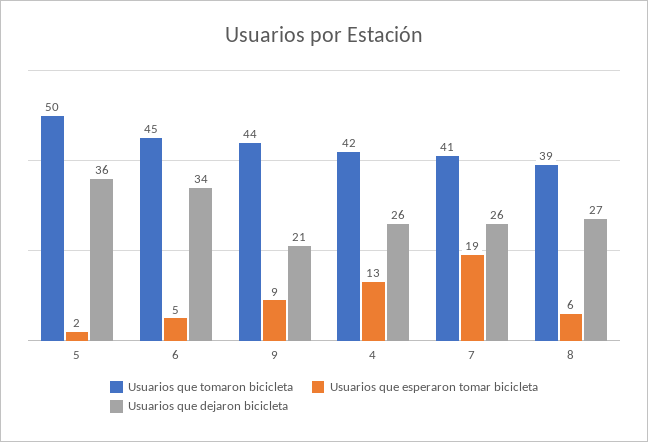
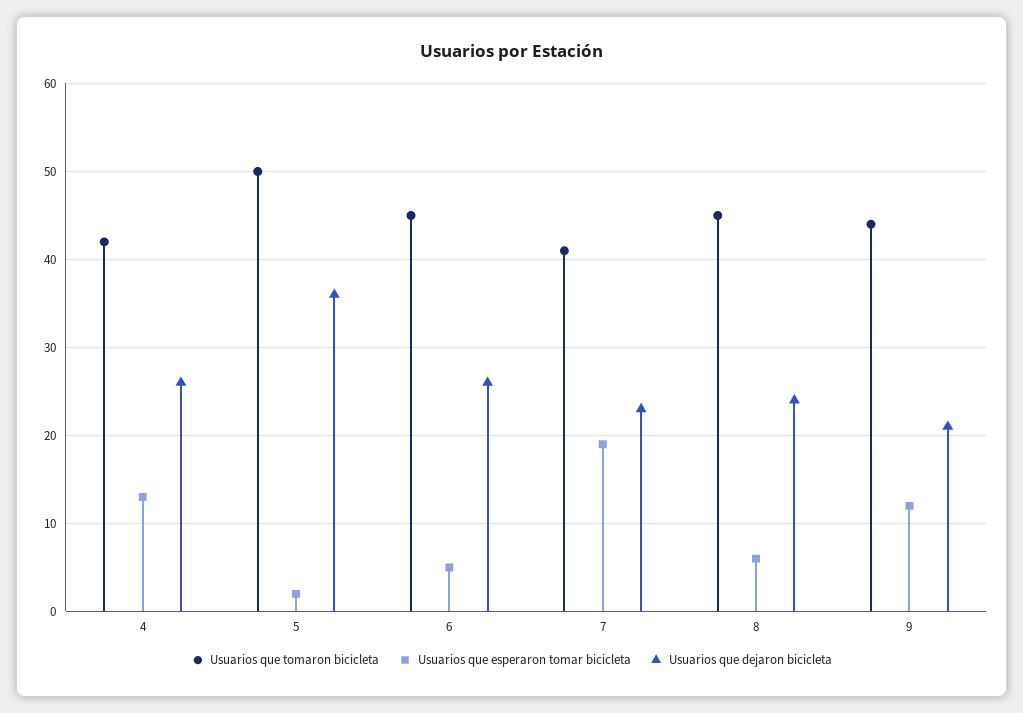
Usuarios que dejaron bicicleta, 6: 34 -> 26
Usuarios que esperaron tomar bicicleta, 9: 9 -> 12
Usuarios que dejaron bicicleta, 7: 26 -> 23
Usuarios que tomaron bicicleta, 8: 39 -> 45
Usuarios que dejaron bicicleta, 8: 27 -> 24

